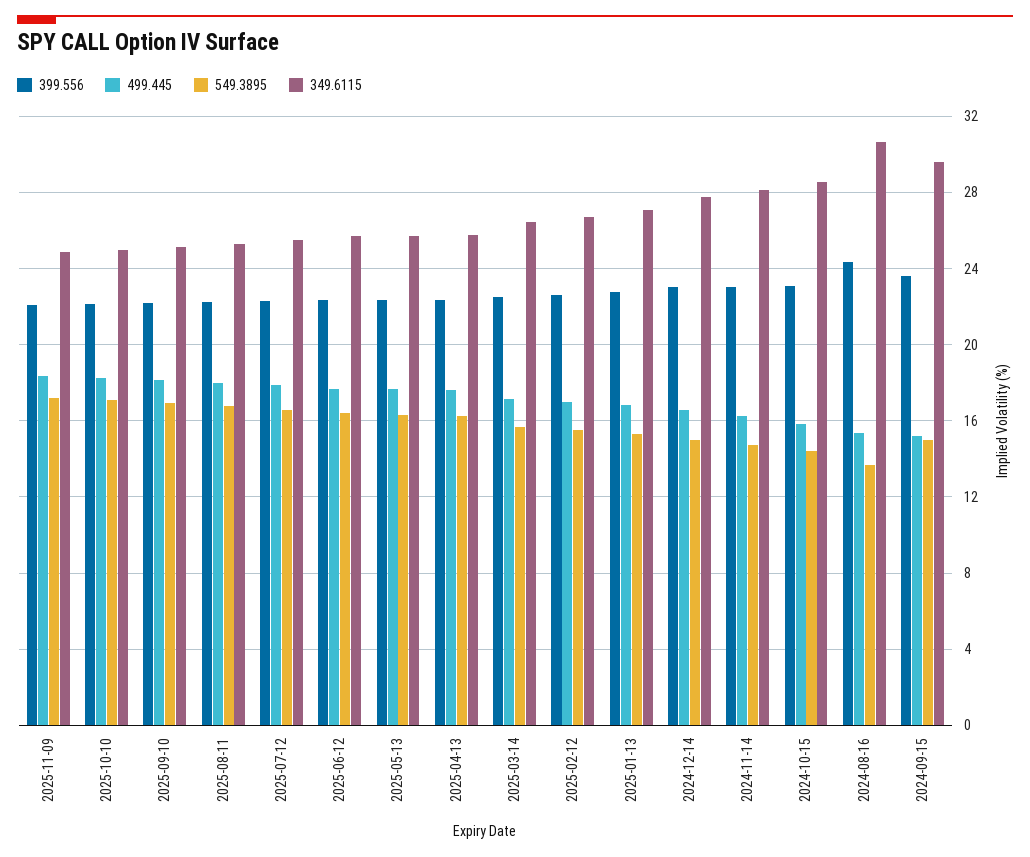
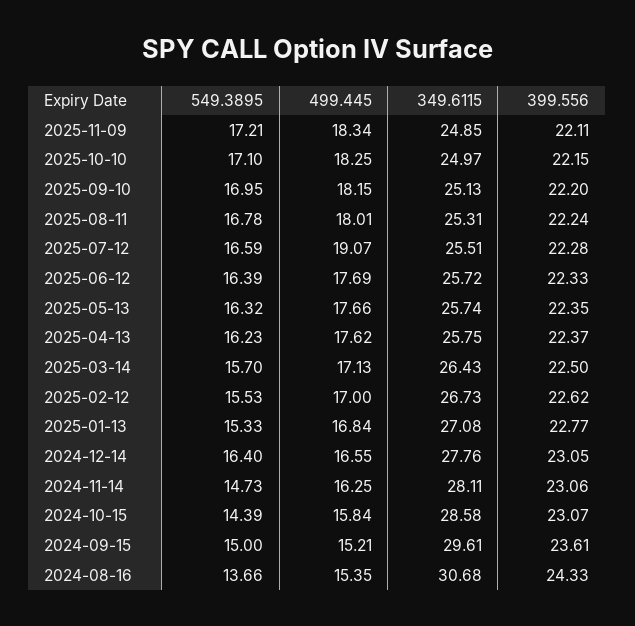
499.445, 2025-07-12: 18 -> 19.07
549.3895, 2024-12-14: 15 -> 16.4

